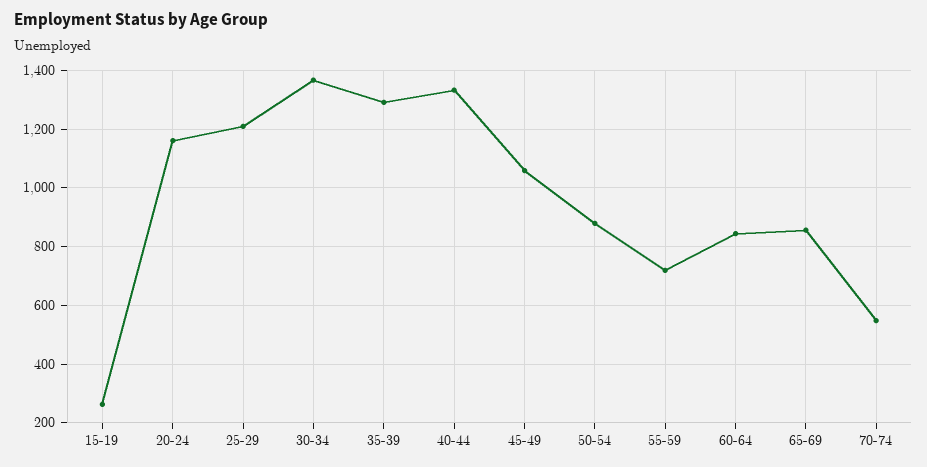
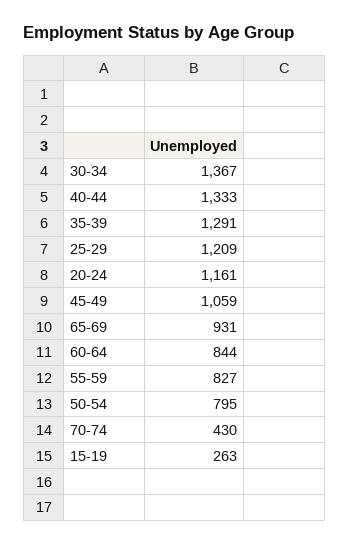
50-54: 875 -> 795
55-59: 725 -> 827
65-69: 850 -> 931
70-74: 550 -> 430

